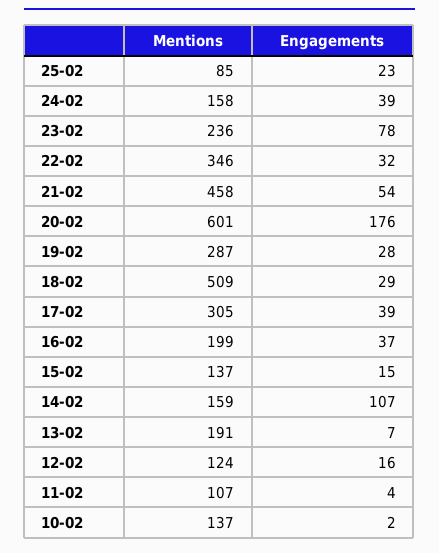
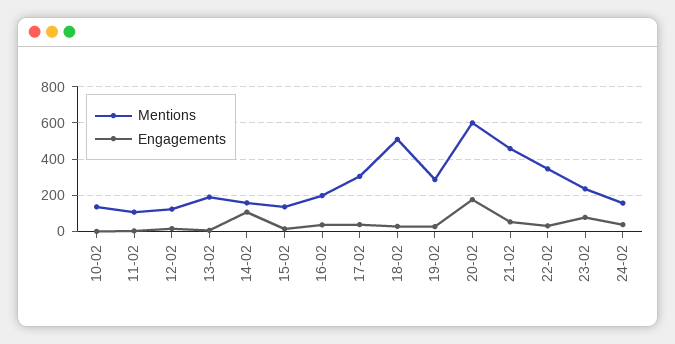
Mentions, 25-02: 85 -> none
Engagements, 25-02: 23 -> none

